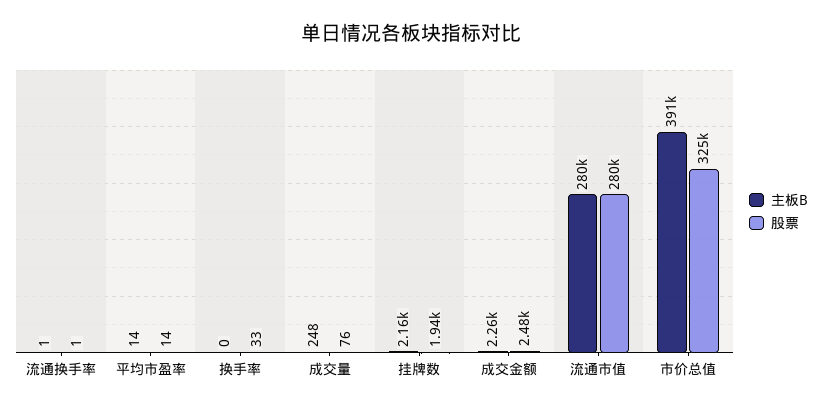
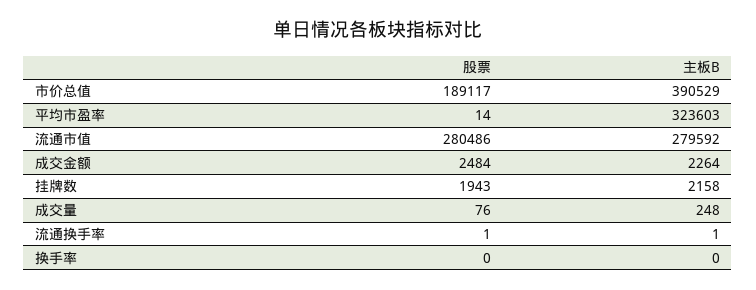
主板B, 平均市盈率: 14 -> 323603
股票, 换手率: 33 -> 0
股票, 市价总值: 325000 -> 189117

